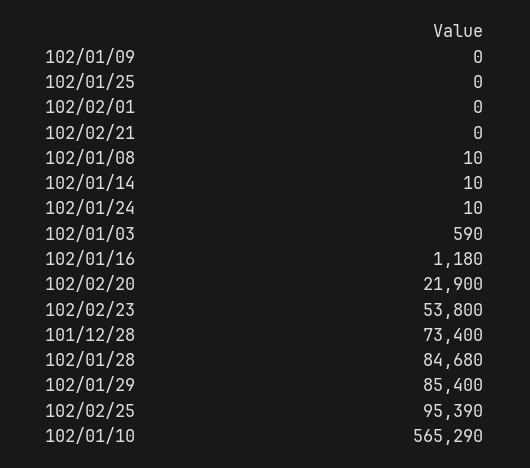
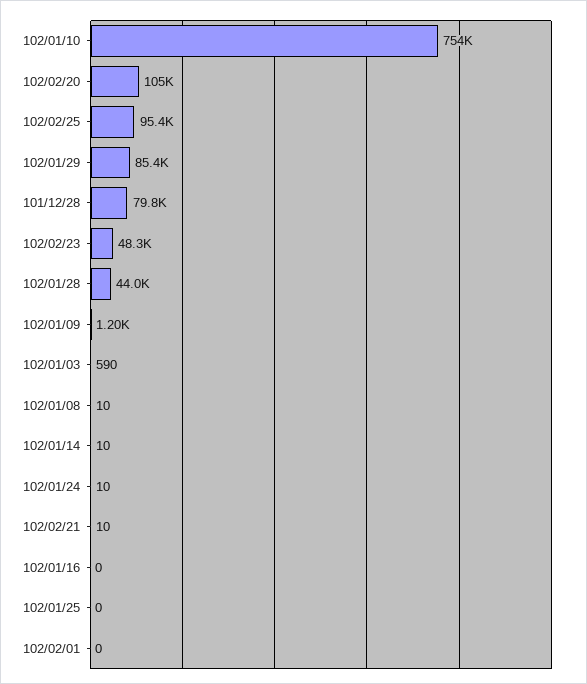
102/01/09: 0 -> 1200
102/02/21: 0 -> 10
102/01/16: 1180 -> 0
102/02/20: 21900 -> 105000
102/02/23: 53800 -> 48300
101/12/28: 73400 -> 79800
102/01/28: 84680 -> 44000
102/01/10: 565290 -> 754000

